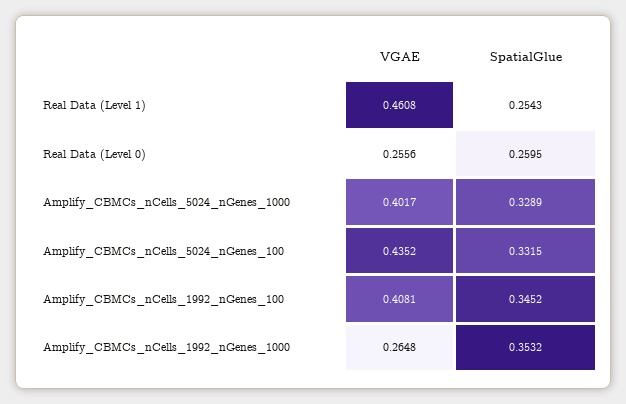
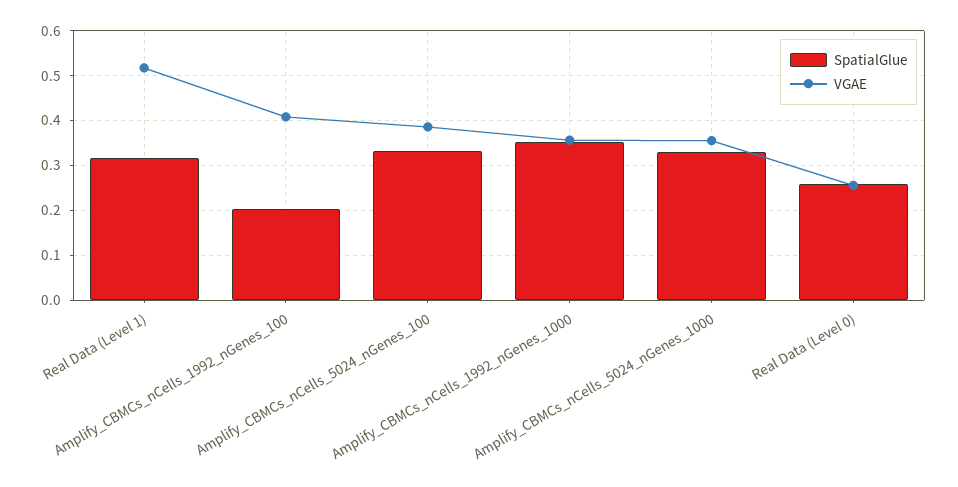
VGAE, Real Data (Level 1): 0.4608 -> 0.52
SpatialGlue, Real Data (Level 1): 0.2543 -> 0.32
VGAE, Amplify_CBMCs_nCells_5024_nGenes_1000: 0.4017 -> 0.36
VGAE, Amplify_CBMCs_nCells_5024_nGenes_100: 0.4352 -> 0.38
SpatialGlue, Amplify_CBMCs_nCells_1992_nGenes_100: 0.3452 -> 0.2
VGAE, Amplify_CBMCs_nCells_1992_nGenes_1000: 0.2648 -> 0.36

